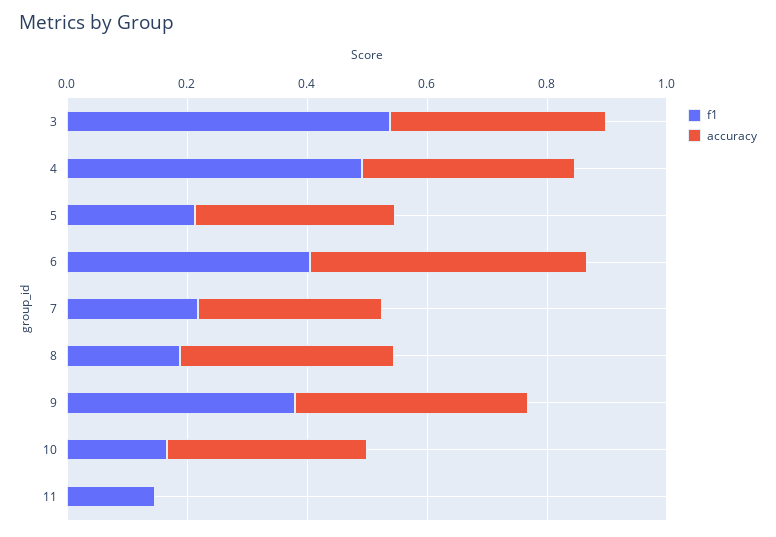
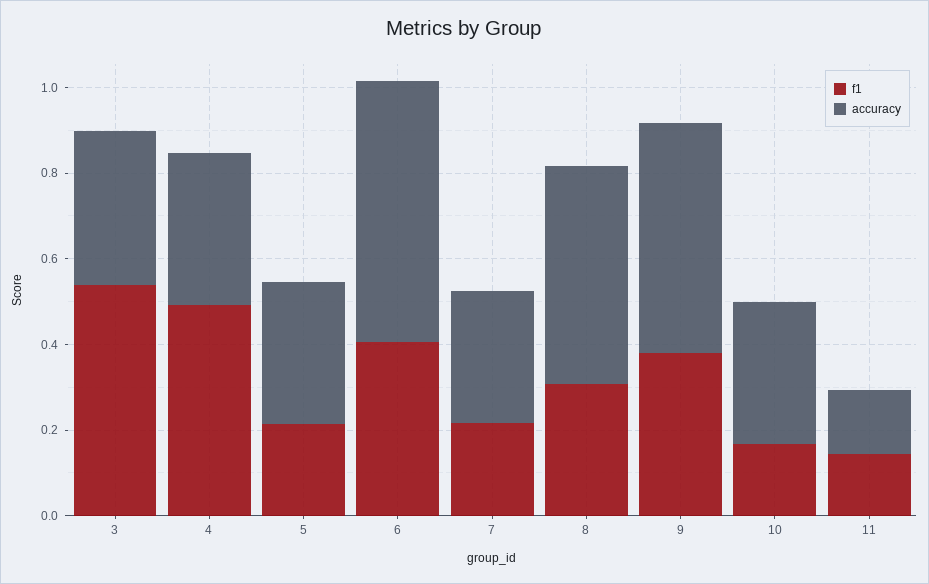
accuracy, 6: 0.45 -> 0.6
f1, 8: 0.2 -> 0.3
accuracy, 8: 0.35 -> 0.5
accuracy, 9: 0.4 -> 0.55
accuracy, 11: 0 -> 0.15

